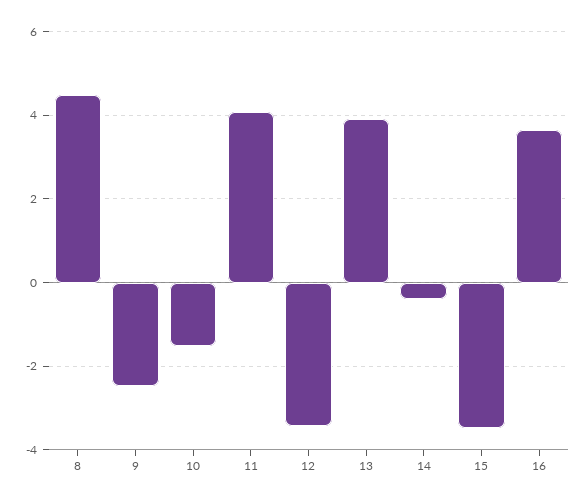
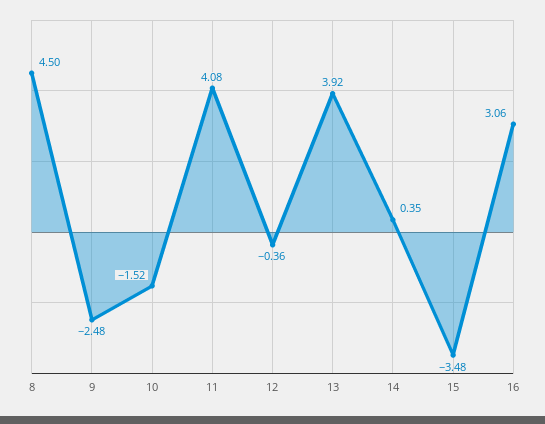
12: -3.4 -> -0.36
14: -0.4 -> 0.35
16: 3.6 -> 3.06

